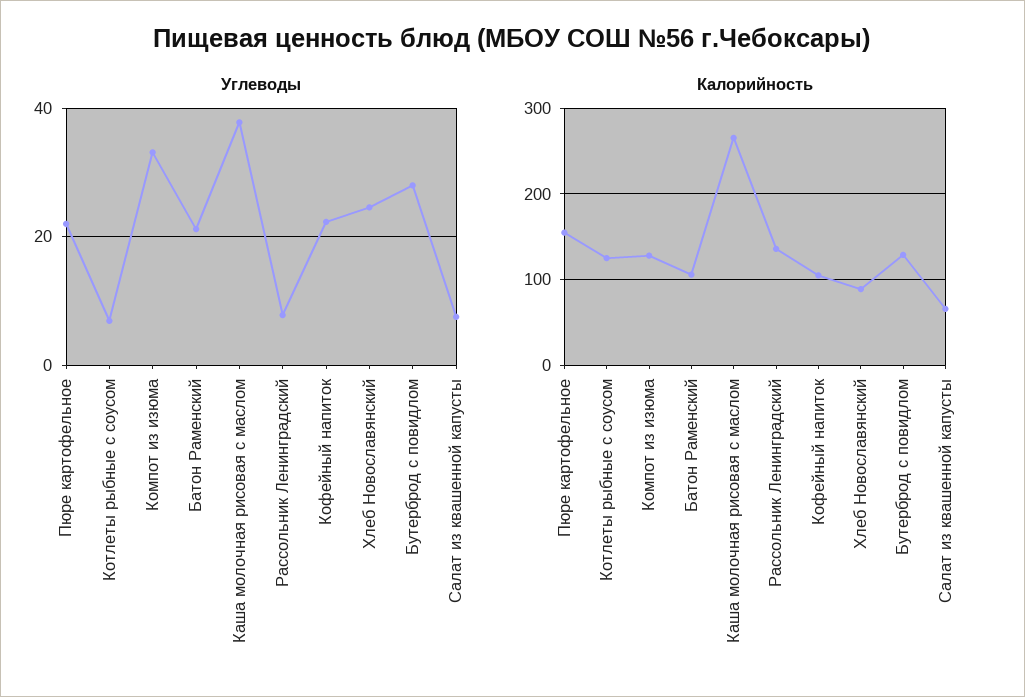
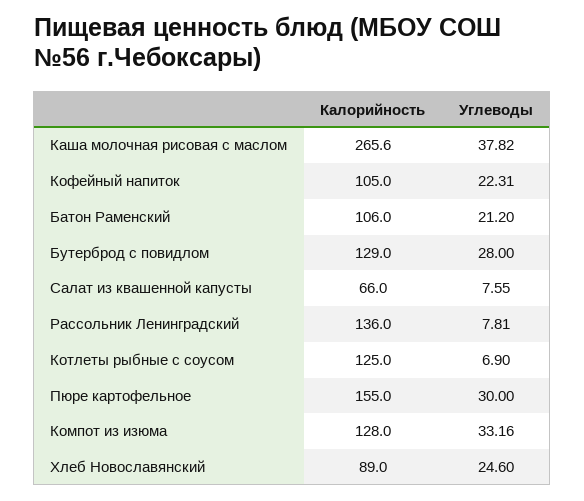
Углеводы, Пюре картофельное: 22 -> 30

